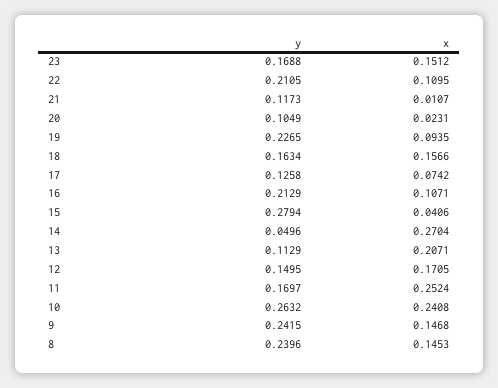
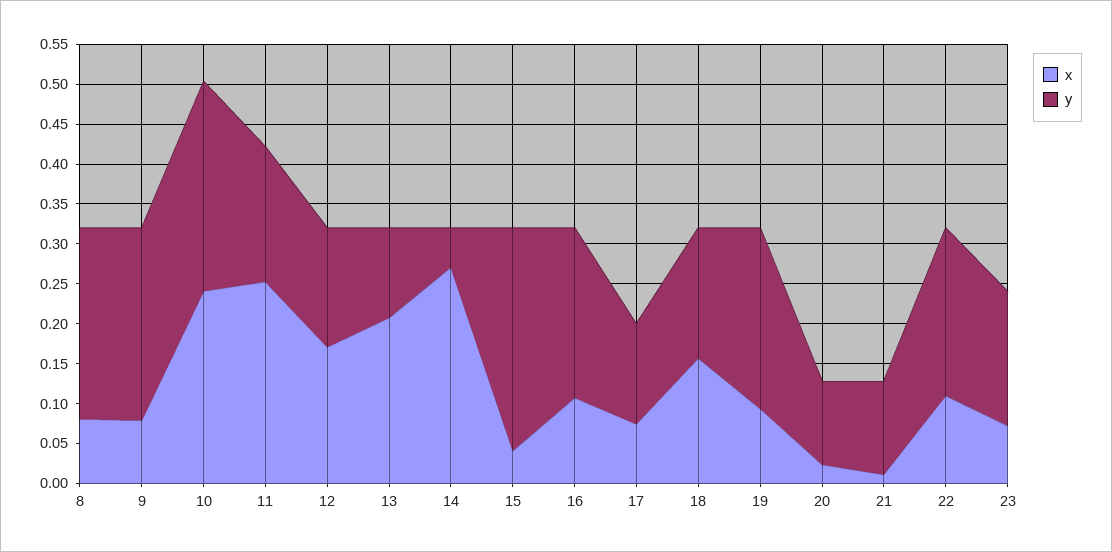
x, 23: 0.1512 -> 0.075
x, 9: 0.1468 -> 0.075
x, 8: 0.1453 -> 0.075

